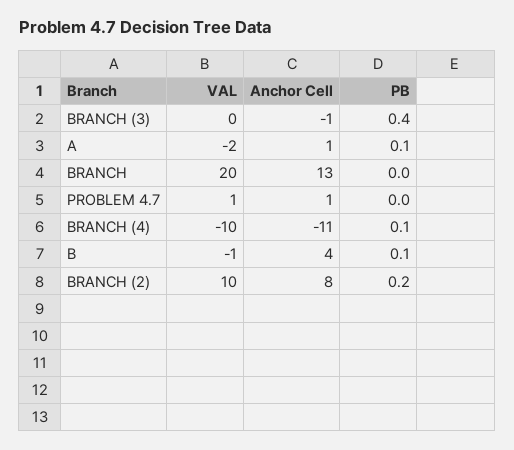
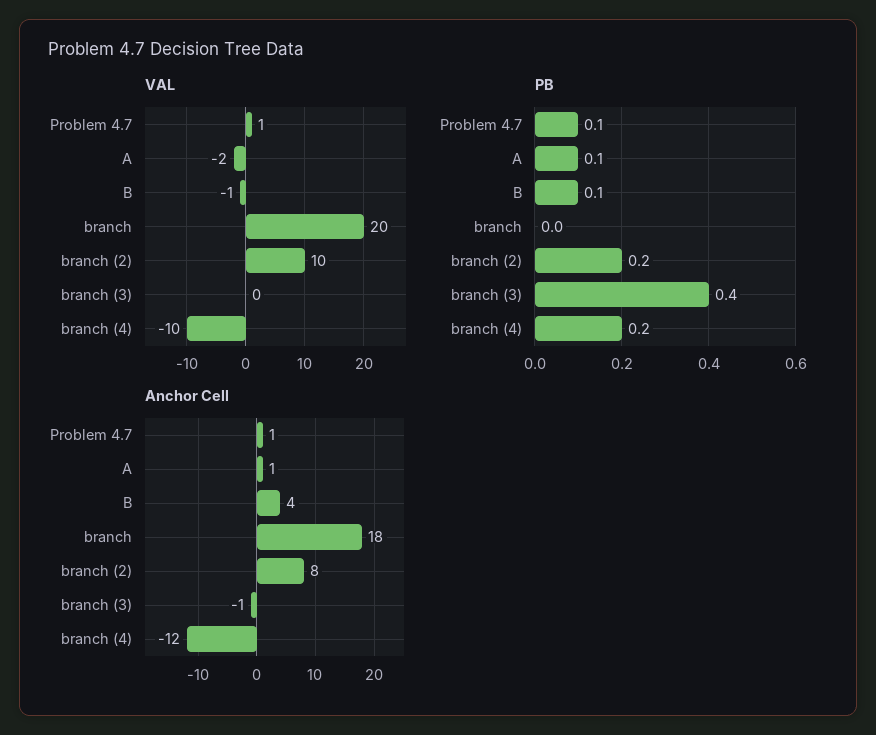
Anchor Cell, BRANCH: 13 -> 18
PB, PROBLEM 4.7: 0 -> 0.1
Anchor Cell, BRANCH (4): -11 -> -12
PB, BRANCH (4): 0.1 -> 0.2

